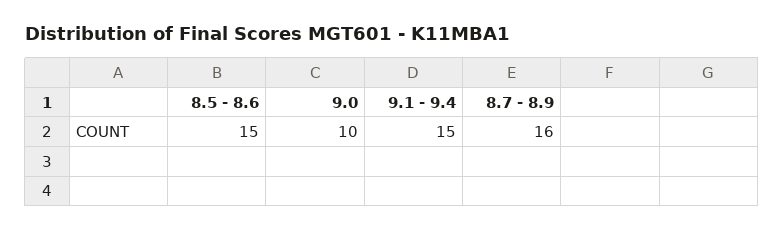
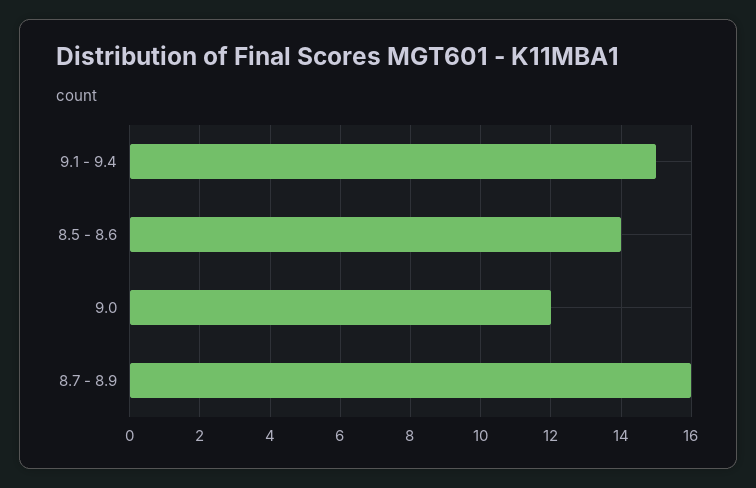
8.5 - 8.6: 15 -> 14
9.0: 10 -> 12

